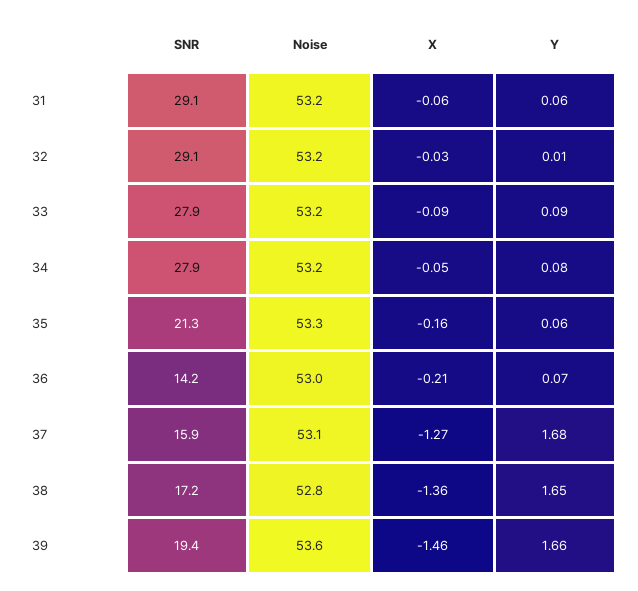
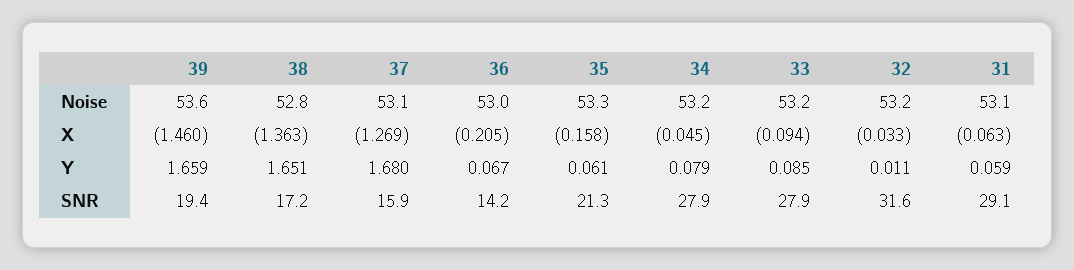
Noise, 31: 53.2 -> 53.1
SNR, 32: 29.1 -> 31.6

